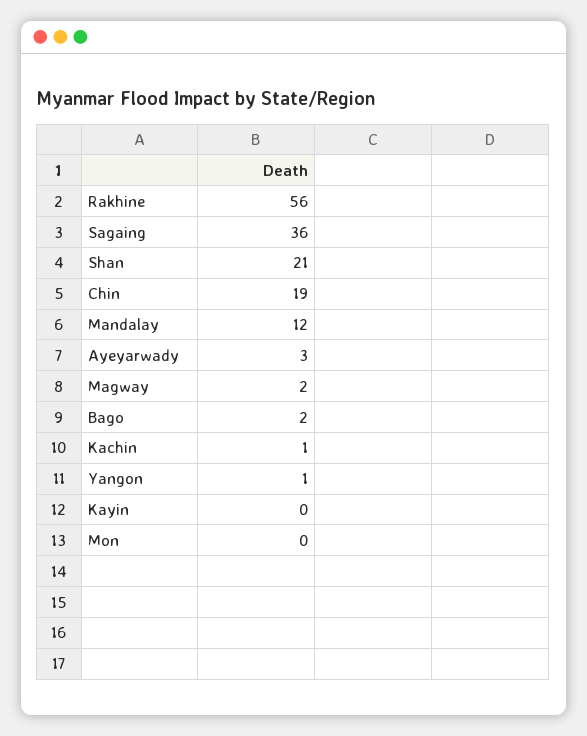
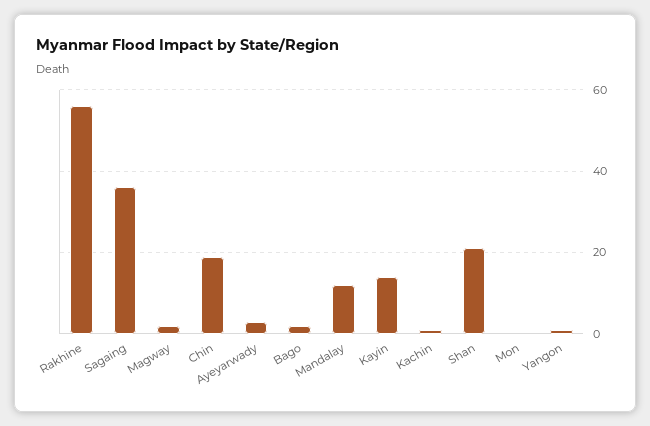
Kayin: 0 -> 15

